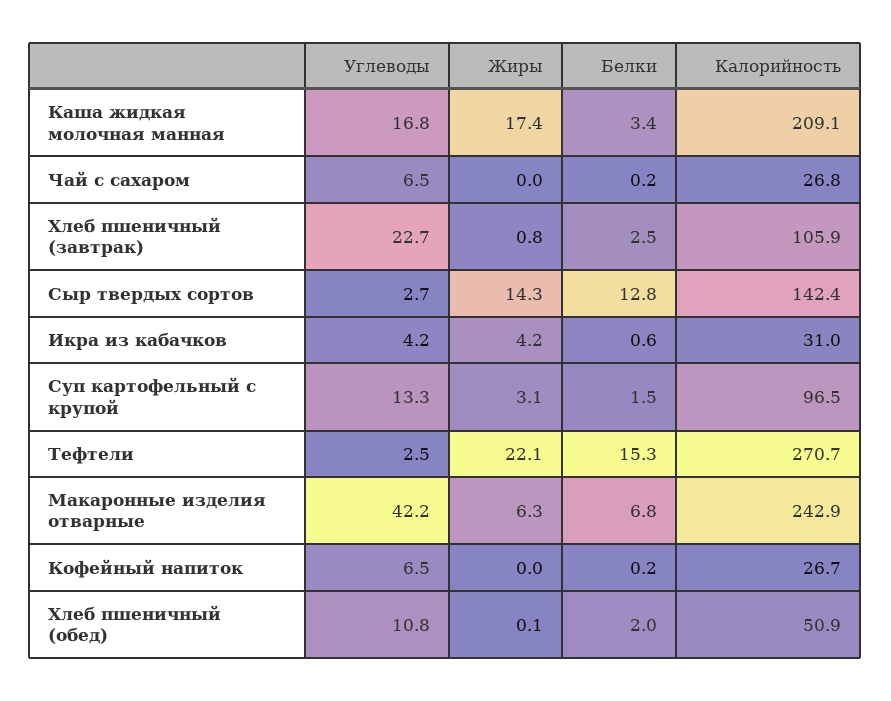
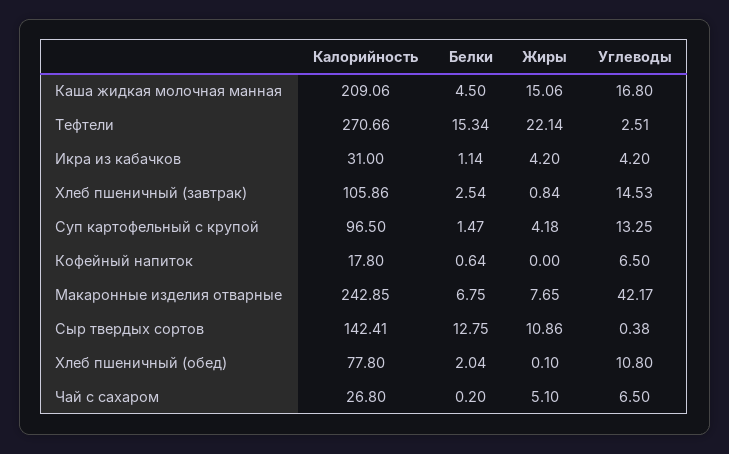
Жиры, Каша жидкая молочная манная: 17.4 -> 15.06
Белки, Каша жидкая молочная манная: 3.4 -> 4.5
Жиры, Чай с сахаром: 0 -> 5.1
Углеводы, Хлеб пшеничный (завтрак): 22.7 -> 14.53
Углеводы, Сыр твердых сортов: 2.7 -> 0.38
Жиры, Сыр твердых сортов: 14.3 -> 10.86
Белки, Икра из кабачков: 0.6 -> 1.14
Жиры, Суп картофельный с крупой: 3.1 -> 4.18
Жиры, Макаронные изделия отварные: 6.3 -> 7.65
Белки, Кофейный напиток: 0.2 -> 0.64
Калорийность, Кофейный напиток: 26.7 -> 17.8
Калорийность, Хлеб пшеничный (обед): 50.9 -> 77.8

